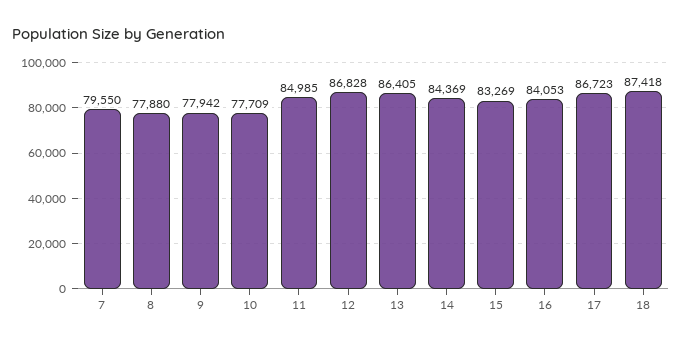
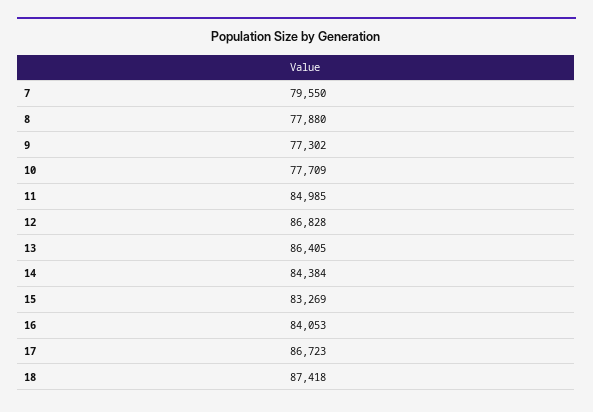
9: 77942 -> 77302
14: 84369 -> 84384

